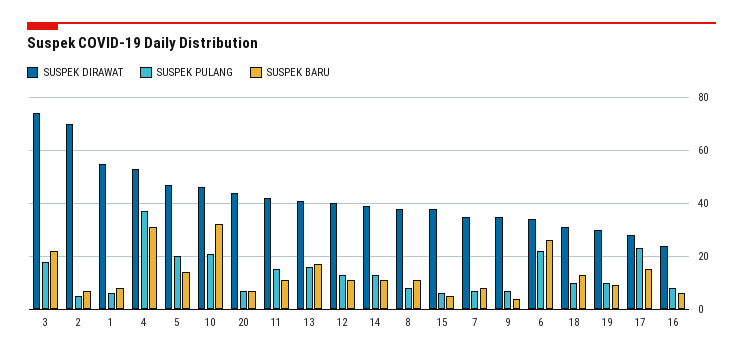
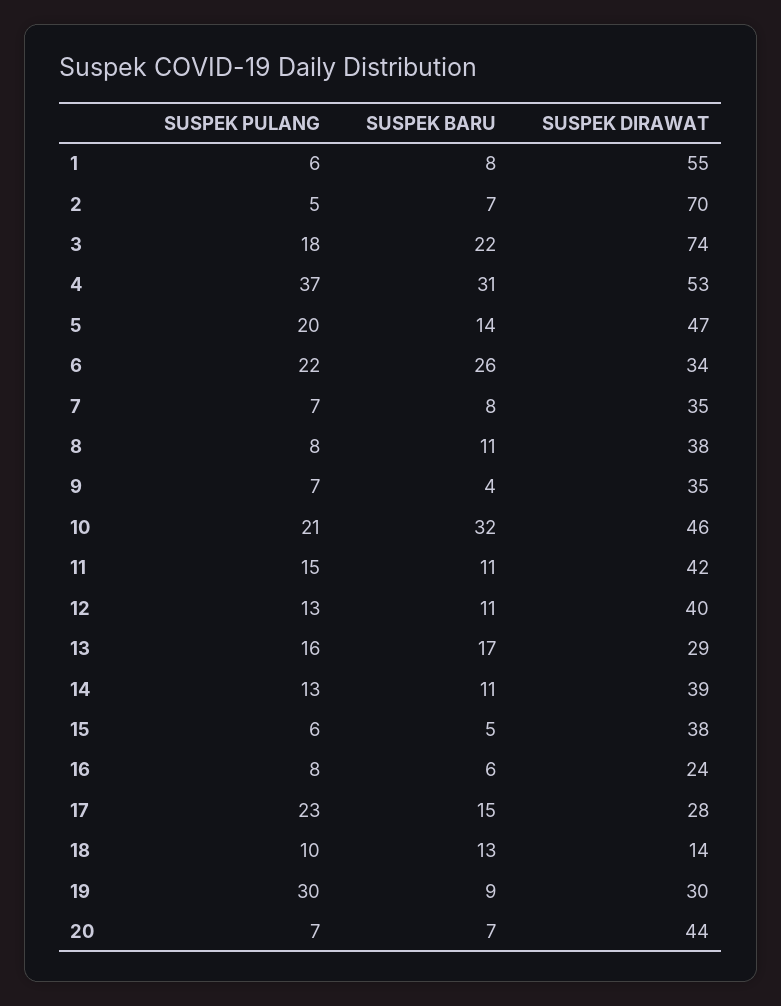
SUSPEK DIRAWAT, 13: 40 -> 29
SUSPEK DIRAWAT, 18: 30 -> 14
SUSPEK PULANG, 19: 10 -> 30

